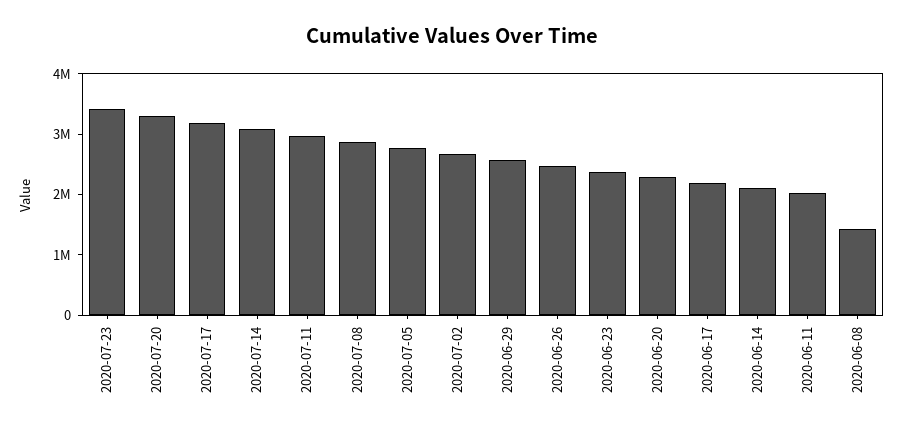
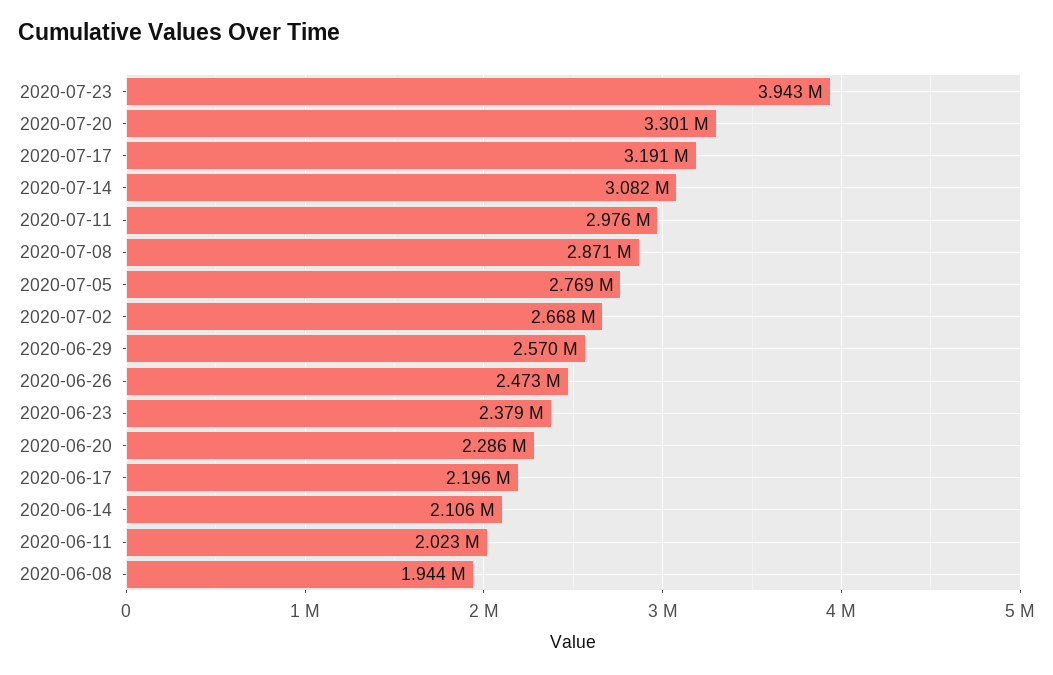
2020-07-23: 3400000 -> 3943000
2020-06-08: 1400000 -> 1944000

